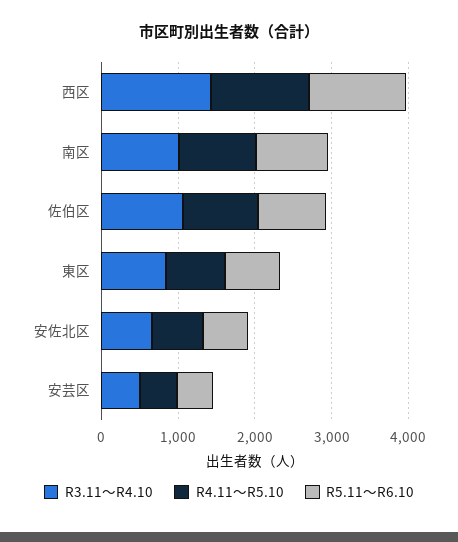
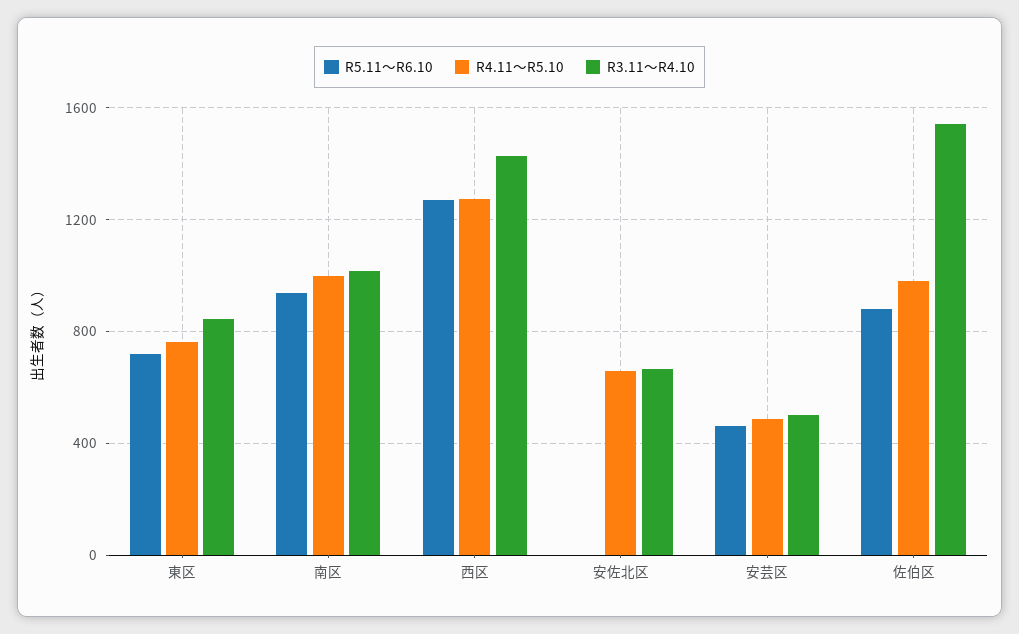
R3.11～R4.10, 佐伯区: 1000 -> 1550
R5.11～R6.10, 安佐北区: 600 -> 0

